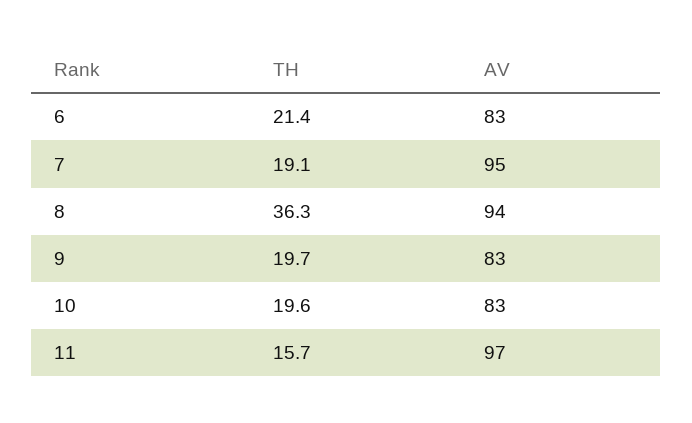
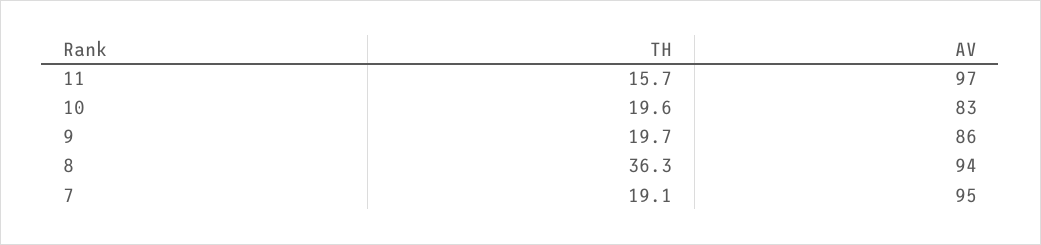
TH, 6: 21.4 -> none
AV, 6: 83 -> none
AV, 9: 83 -> 86

